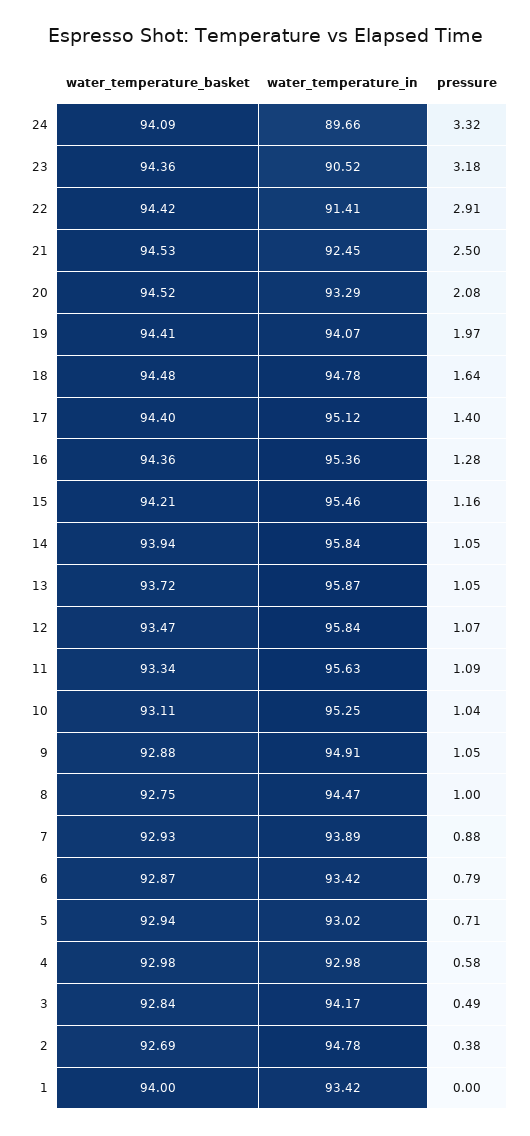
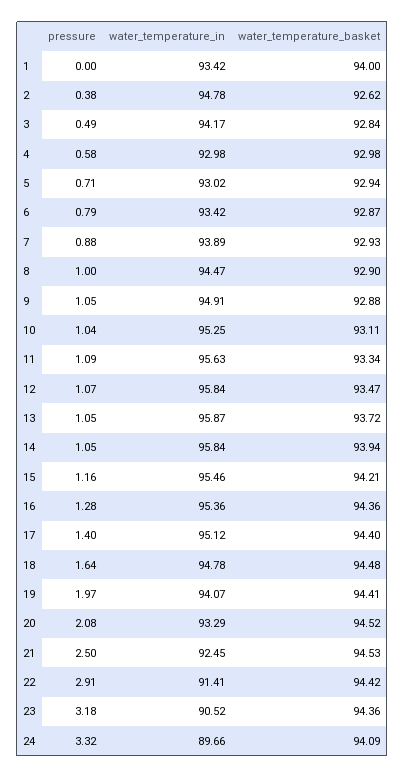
water_temperature_basket, 8: 92.75 -> 92.9
water_temperature_basket, 2: 92.69 -> 92.62

